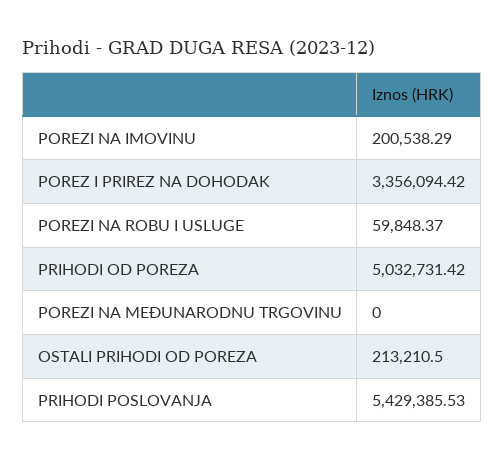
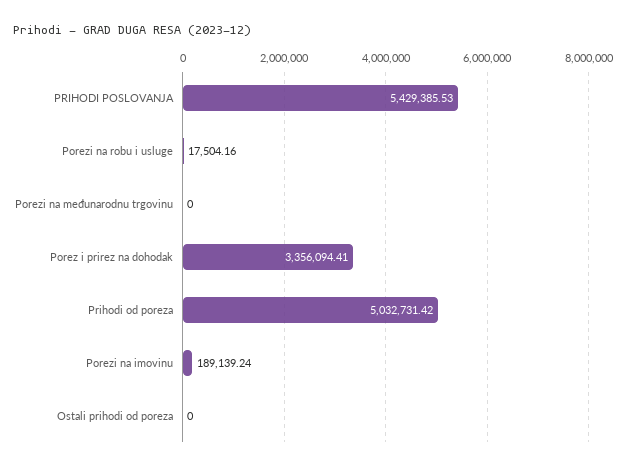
POREZI NA IMOVINU: 200538.29 -> 189139.24
POREZ I PRIREZ NA DOHODAK: 3356094.42 -> 3356094.41
POREZI NA ROBU I USLUGE: 59848.37 -> 17504.16
OSTALI PRIHODI OD POREZA: 213210.5 -> 0

